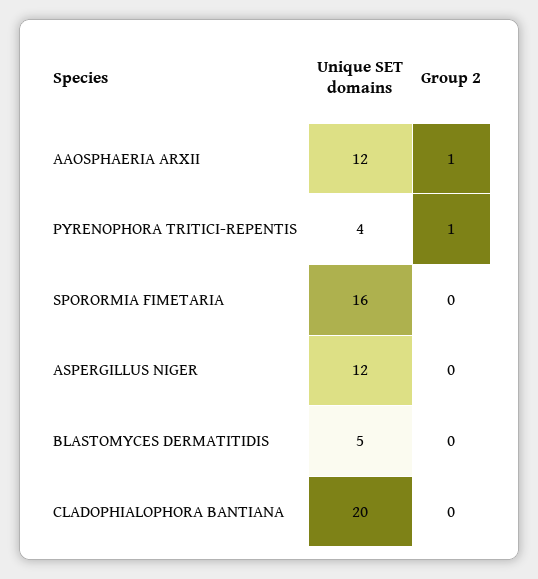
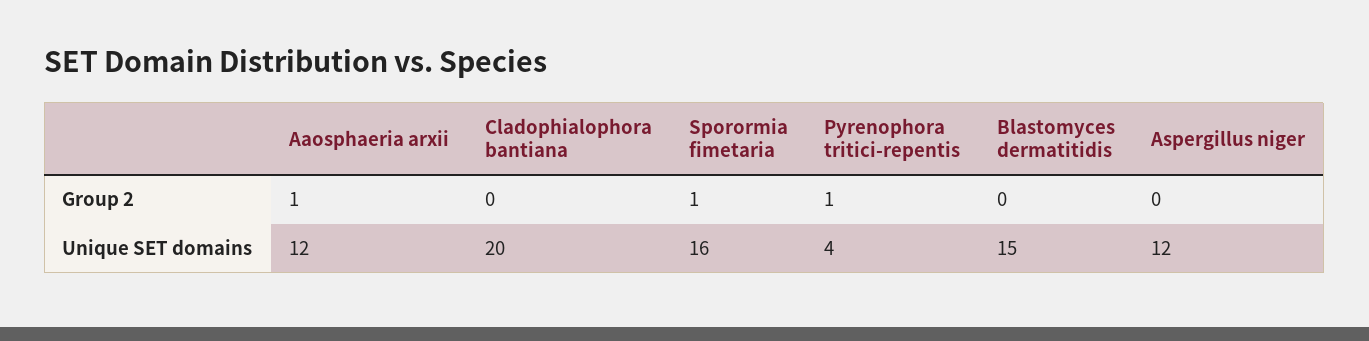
Group 2, SPORORMIA FIMETARIA: 0 -> 1
Unique SET domains, BLASTOMYCES DERMATITIDIS: 5 -> 15

